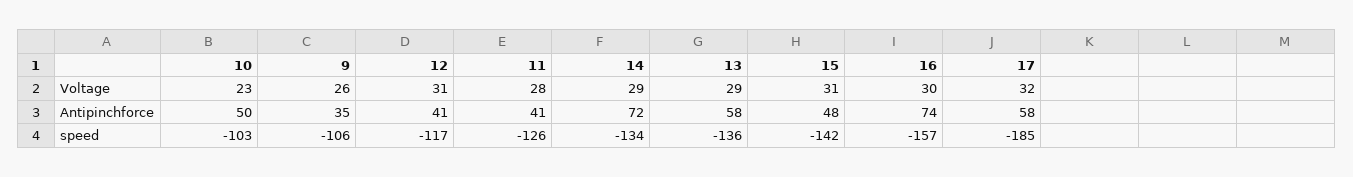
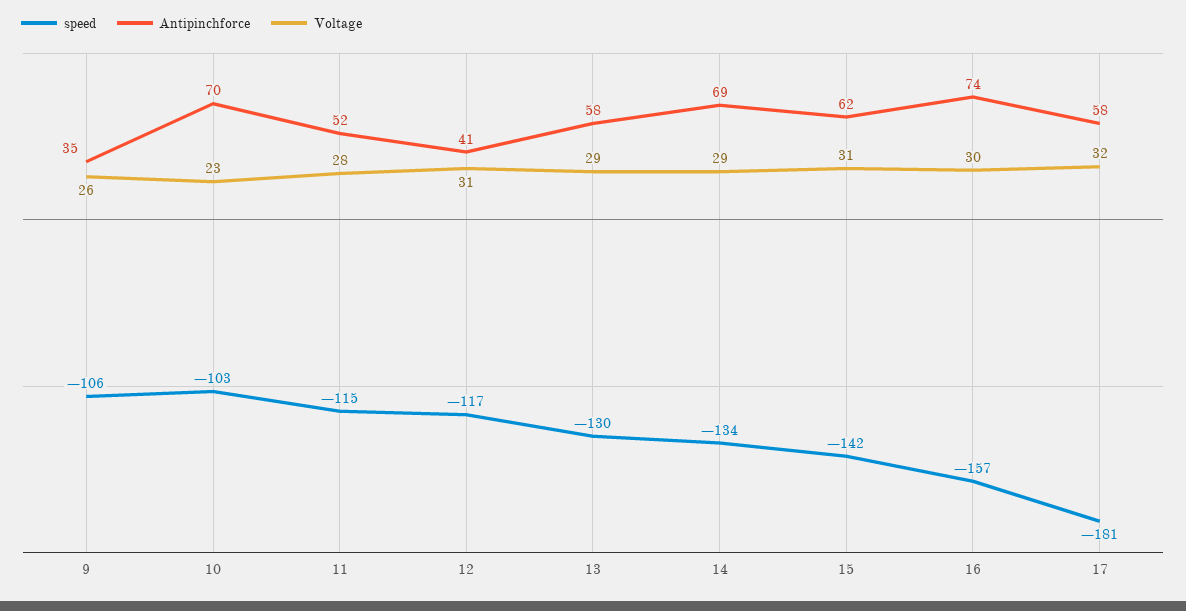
Antipinchforce, 10: 50 -> 70
Antipinchforce, 11: 41 -> 52
Antipinchforce, 14: 72 -> 69
Antipinchforce, 15: 48 -> 62
speed, 11: -126 -> -115
speed, 13: -136 -> -130
speed, 17: -185 -> -181

